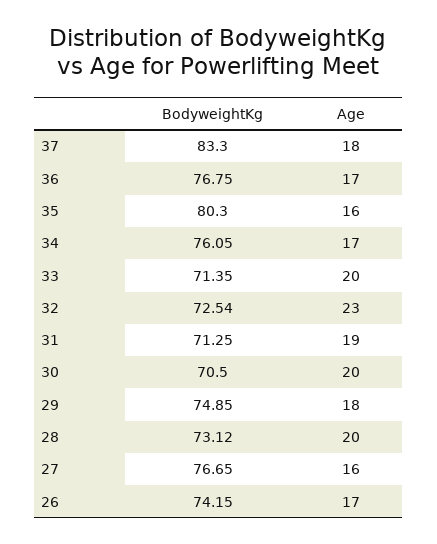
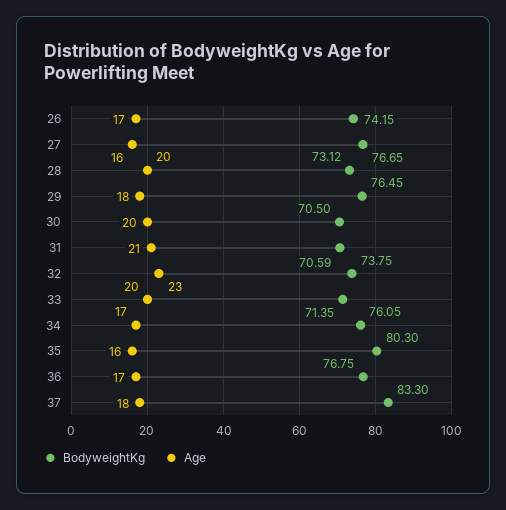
BodyweightKg, 32: 72.54 -> 73.75
BodyweightKg, 31: 71.25 -> 70.59
Age, 31: 19 -> 21
BodyweightKg, 29: 74.85 -> 76.45

